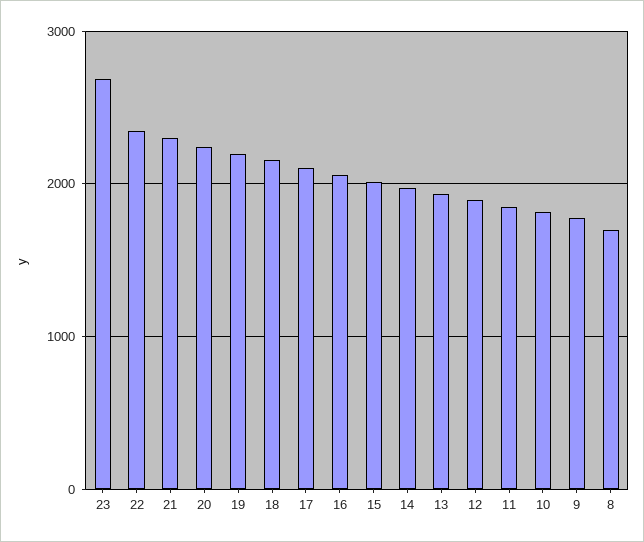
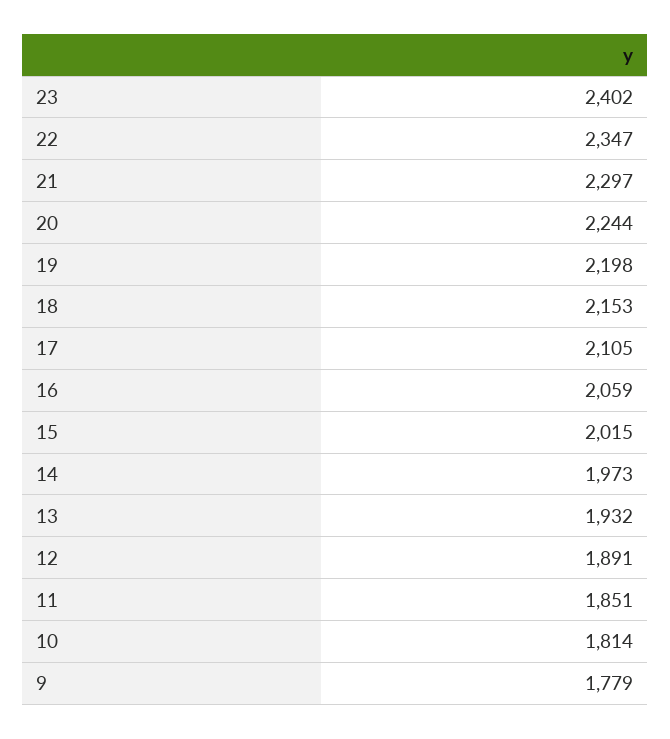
23: 2700 -> 2402
8: 1700 -> none

